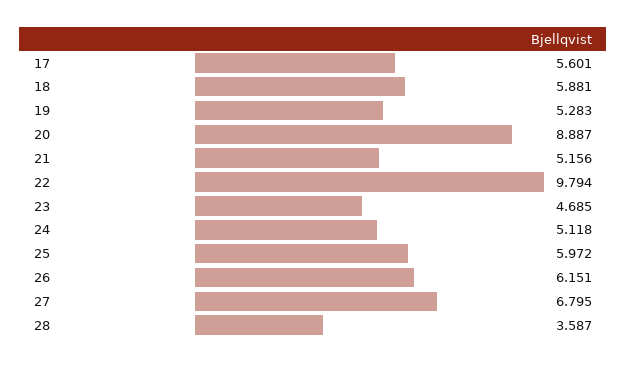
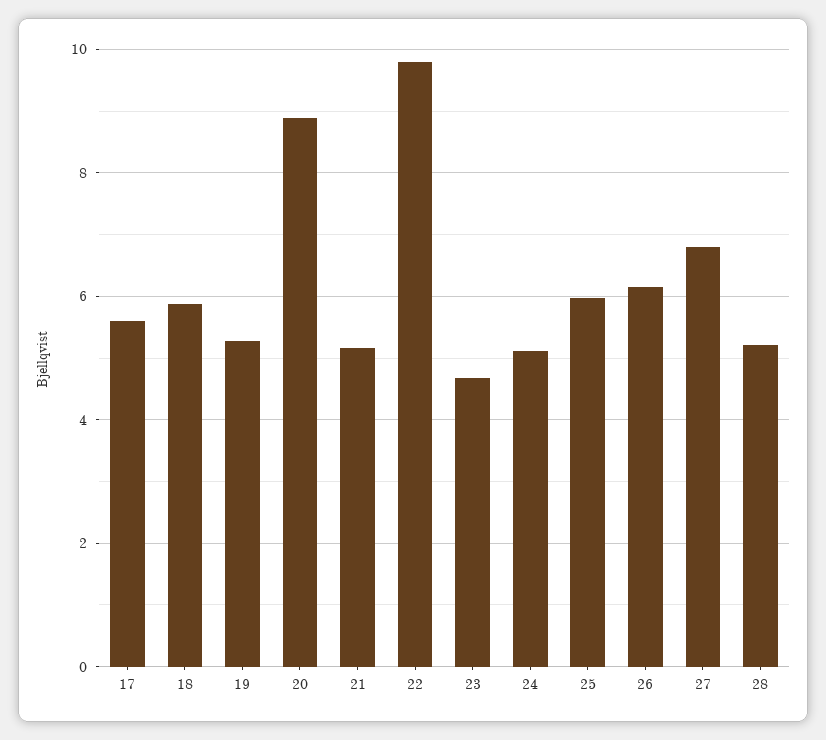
28: 3.587 -> 5.2

